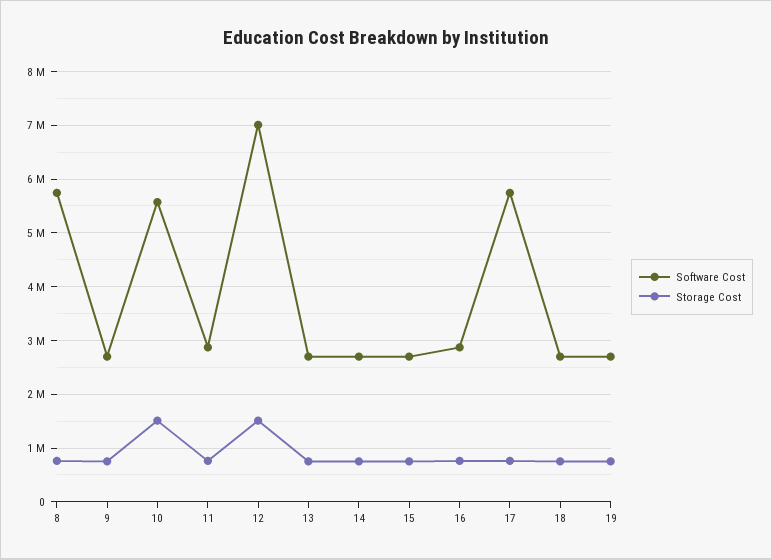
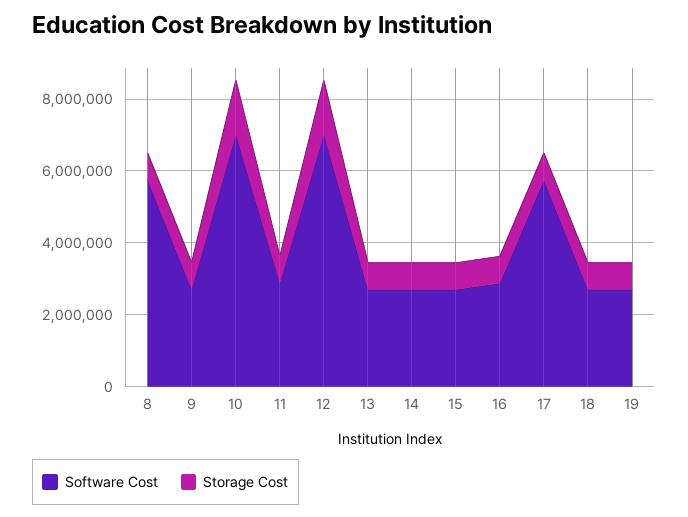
Software Cost, 10: 5600000 -> 7000000

